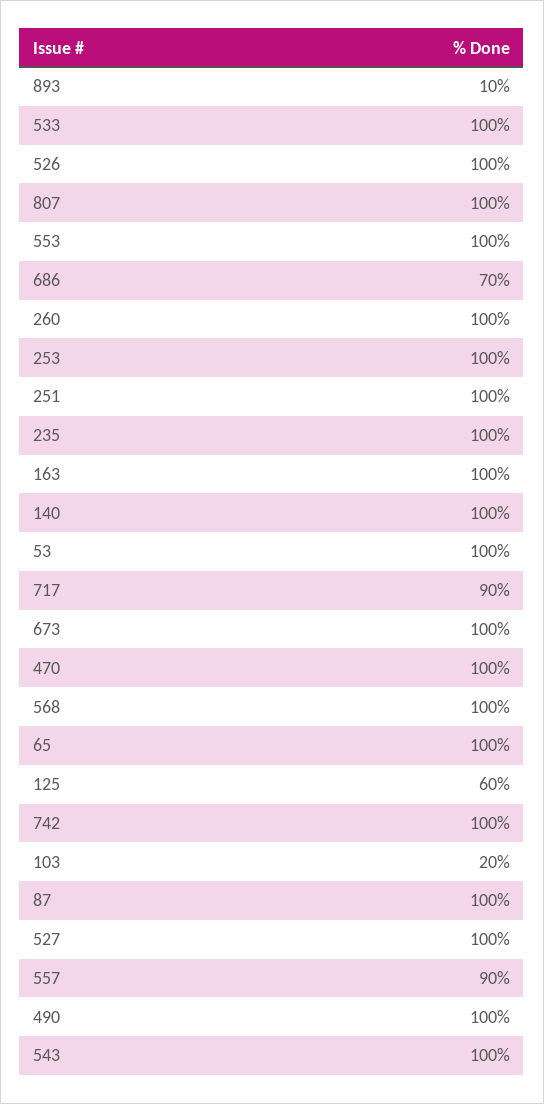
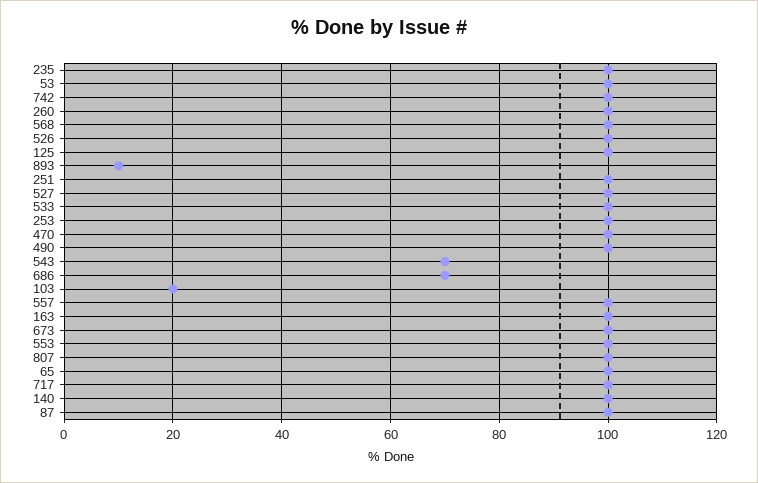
717: 90 -> 100
125: 60 -> 100
557: 90 -> 100
543: 100 -> 70

